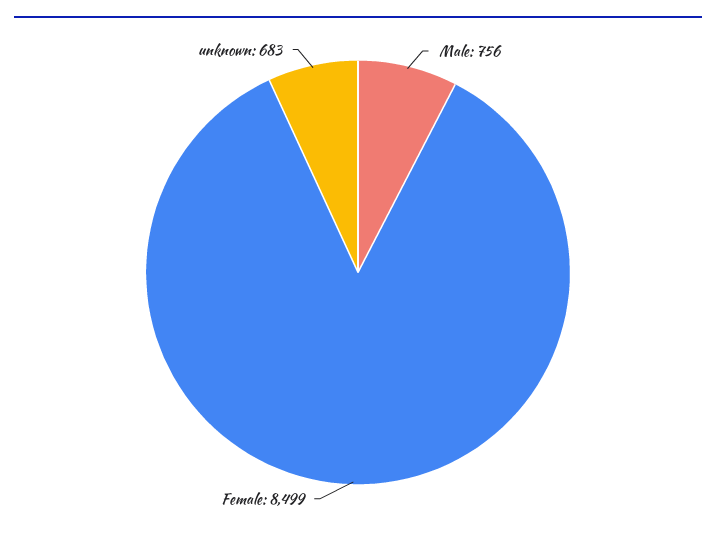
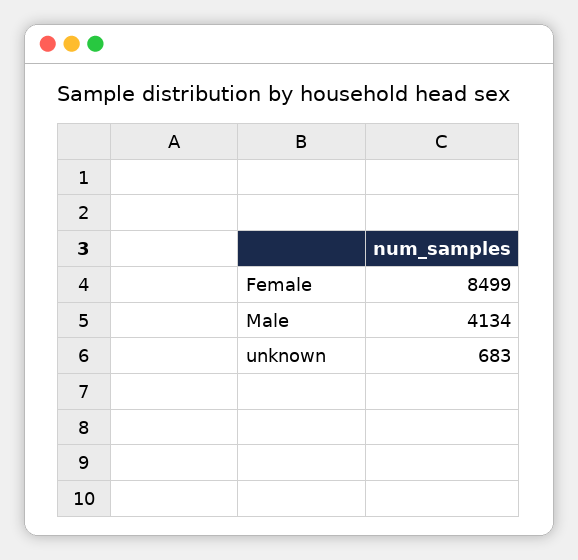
Male: 756 -> 4134

